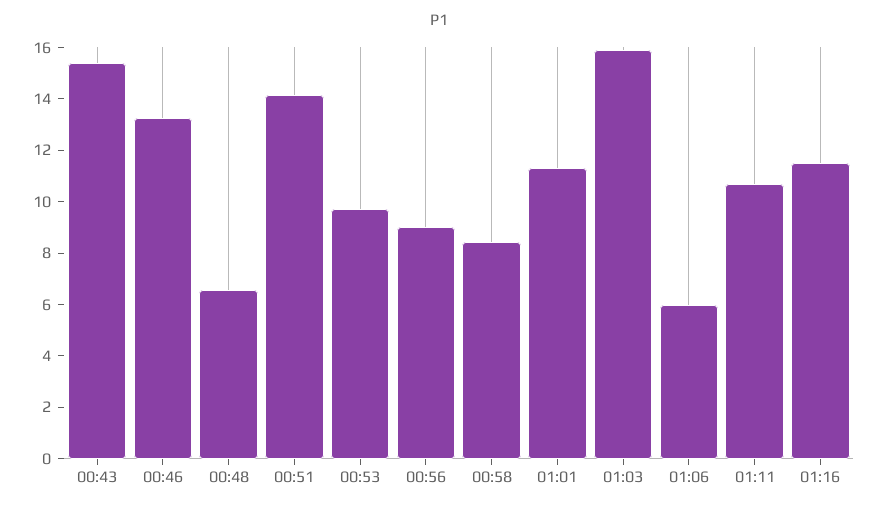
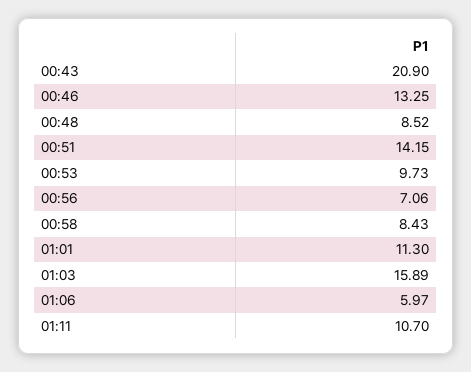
00:43: 15.5 -> 20.9
00:48: 6.5 -> 8.52
00:56: 9 -> 7.06
01:16: 11.5 -> none

